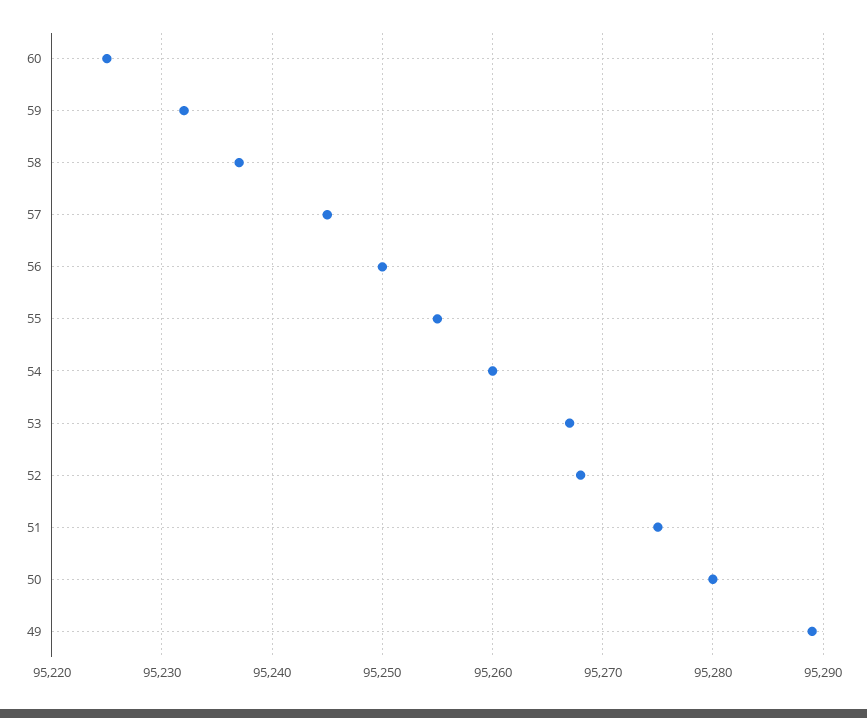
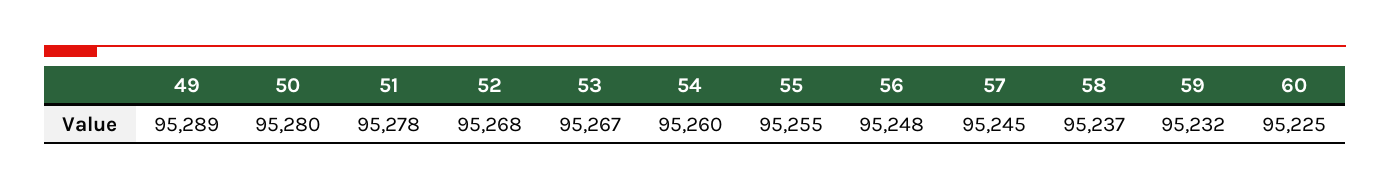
56: 95250 -> 95248
51: 95275 -> 95278

